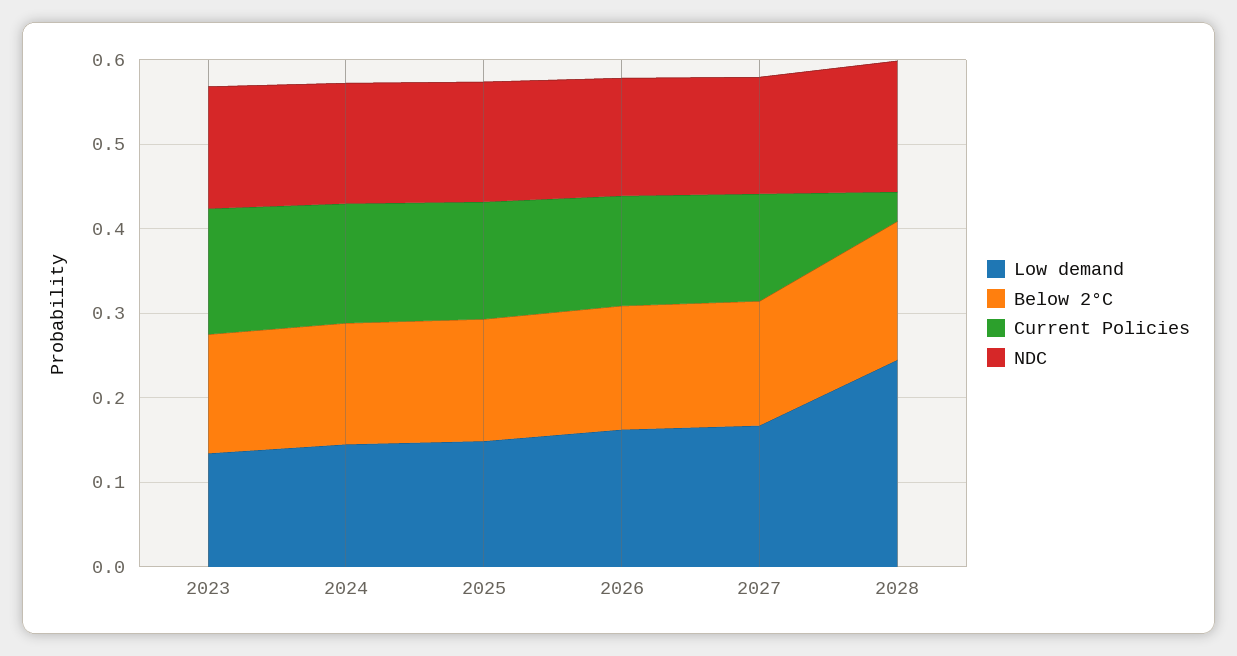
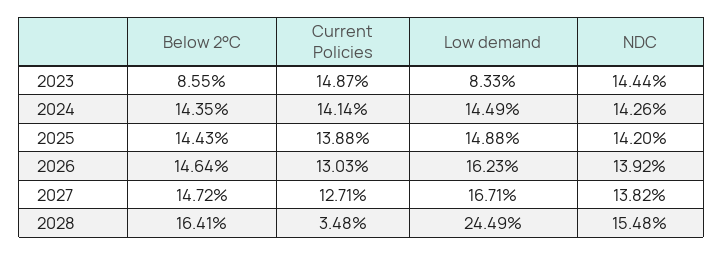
Low demand, 2023: 0.14 -> 0.0833
Below 2°C, 2023: 0.14 -> 0.0855

